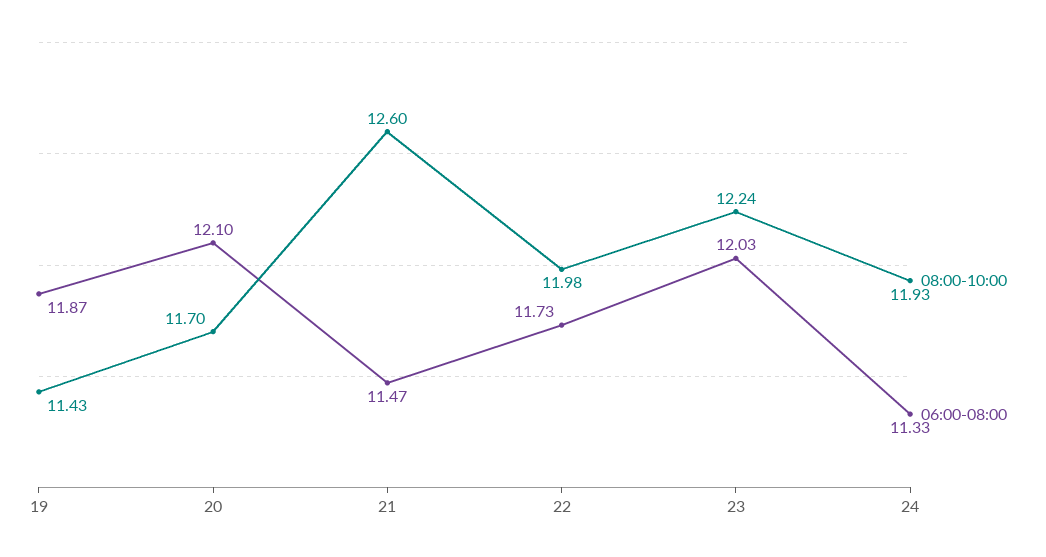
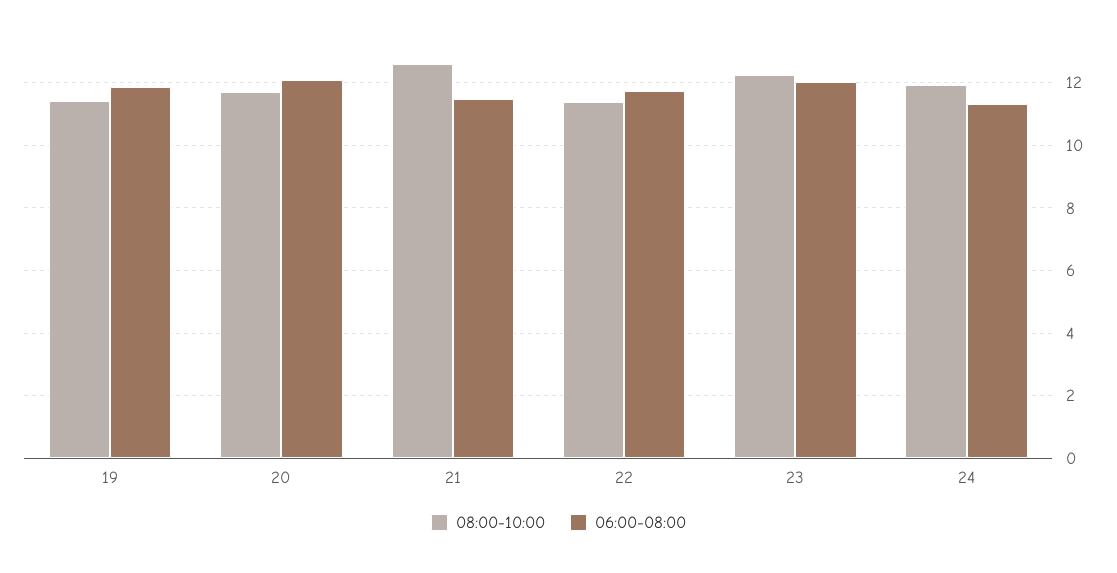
08:00-10:00, 22: 11.98 -> 11.4

